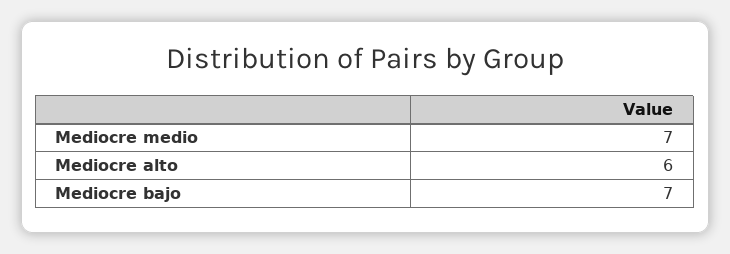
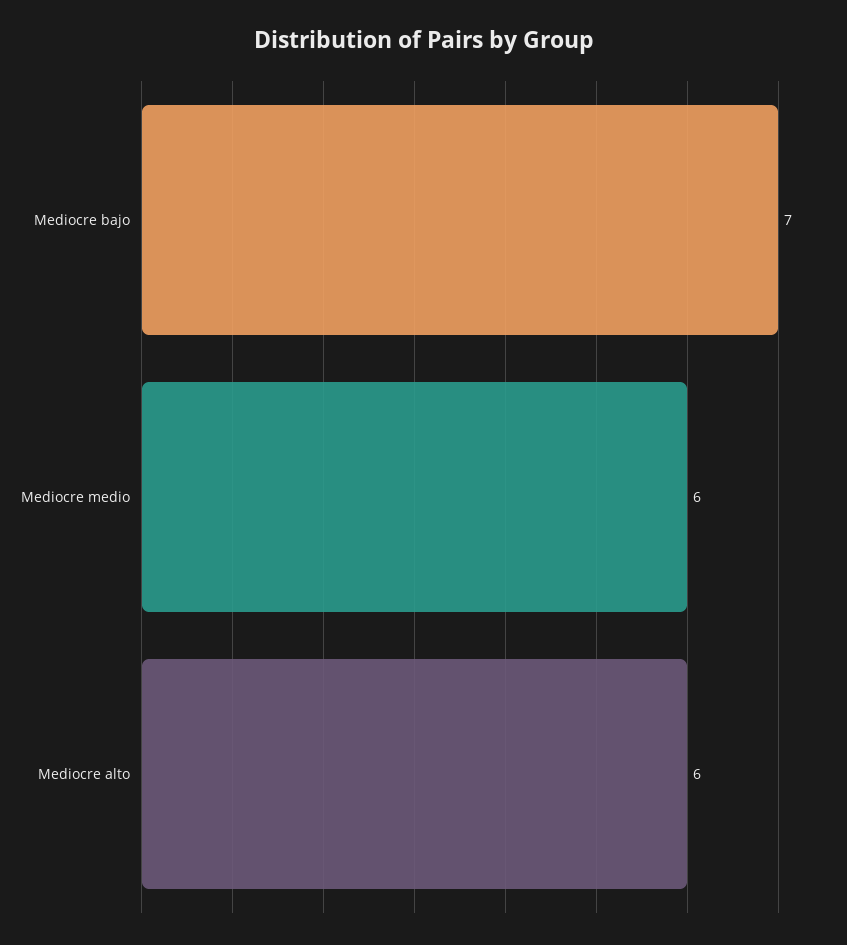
Mediocre medio: 7 -> 6

